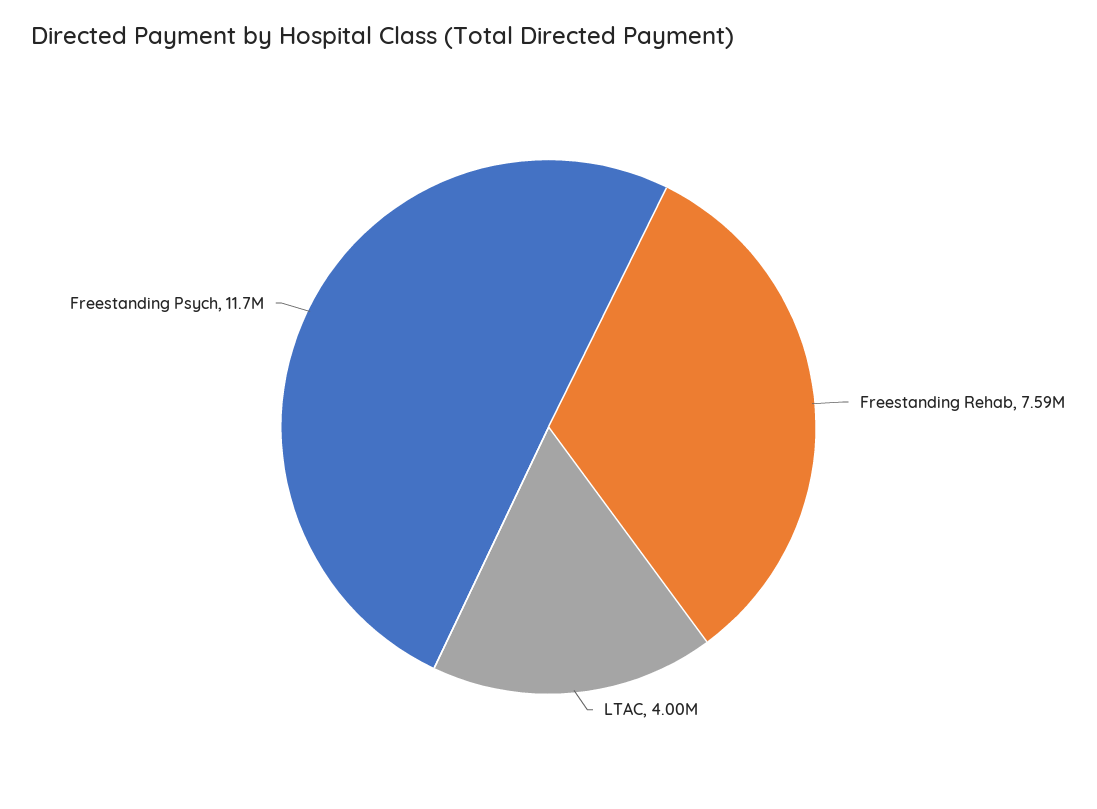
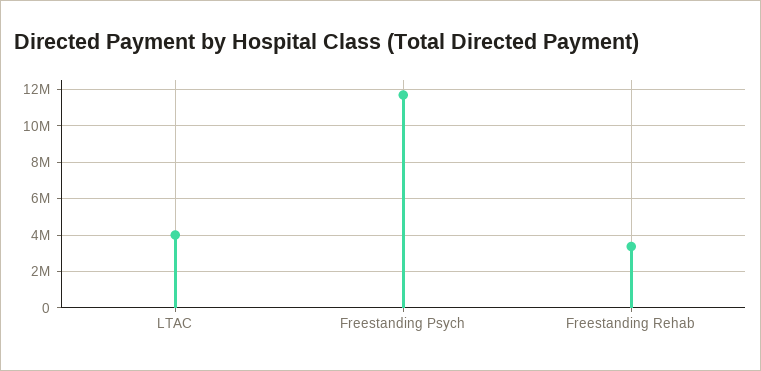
Freestanding Rehab: 7590000 -> 3500000

